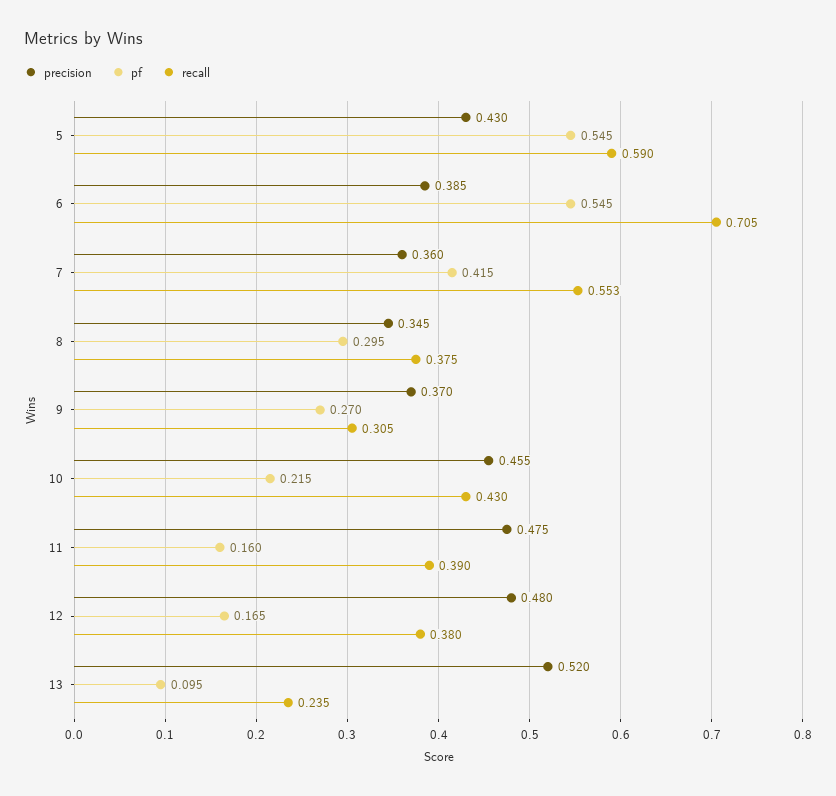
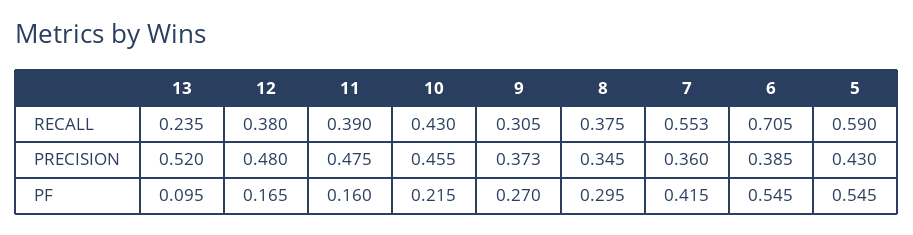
precision, 9: 0.37 -> 0.373

